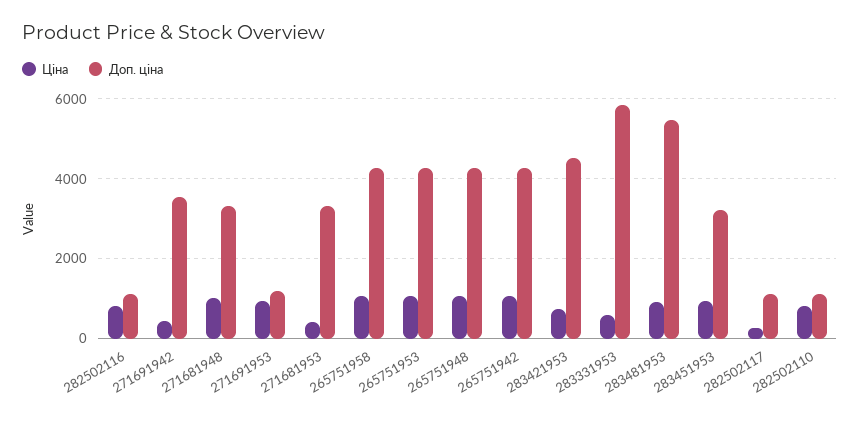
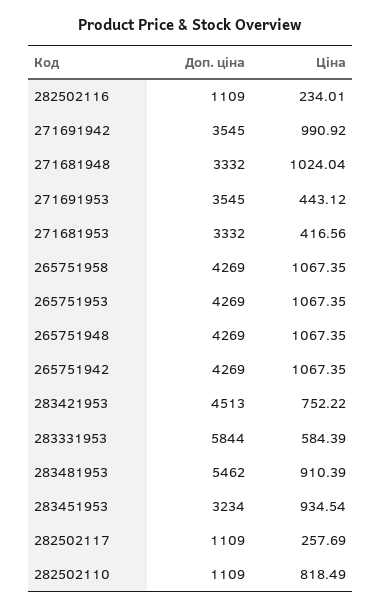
Ціна, 282502116: 800 -> 234.01
Ціна, 271691942: 400 -> 990.92
Ціна, 271691953: 1000 -> 443.12
Доп. ціна, 271691953: 1200 -> 3545

